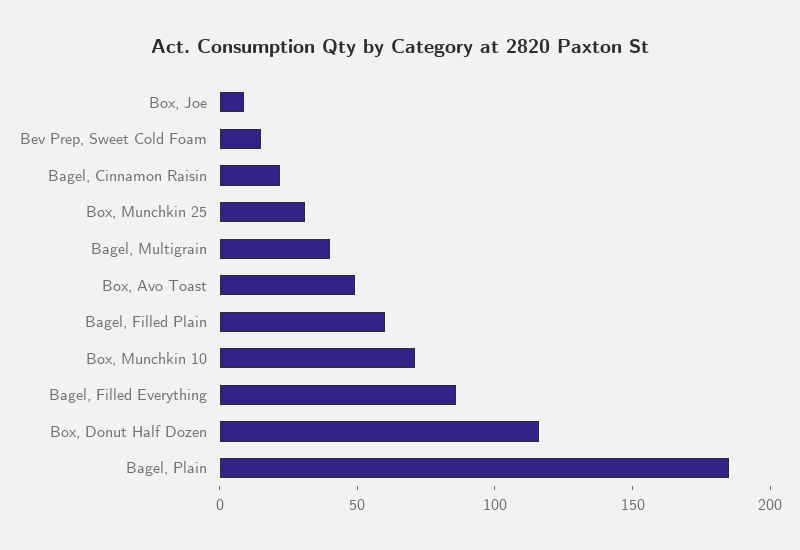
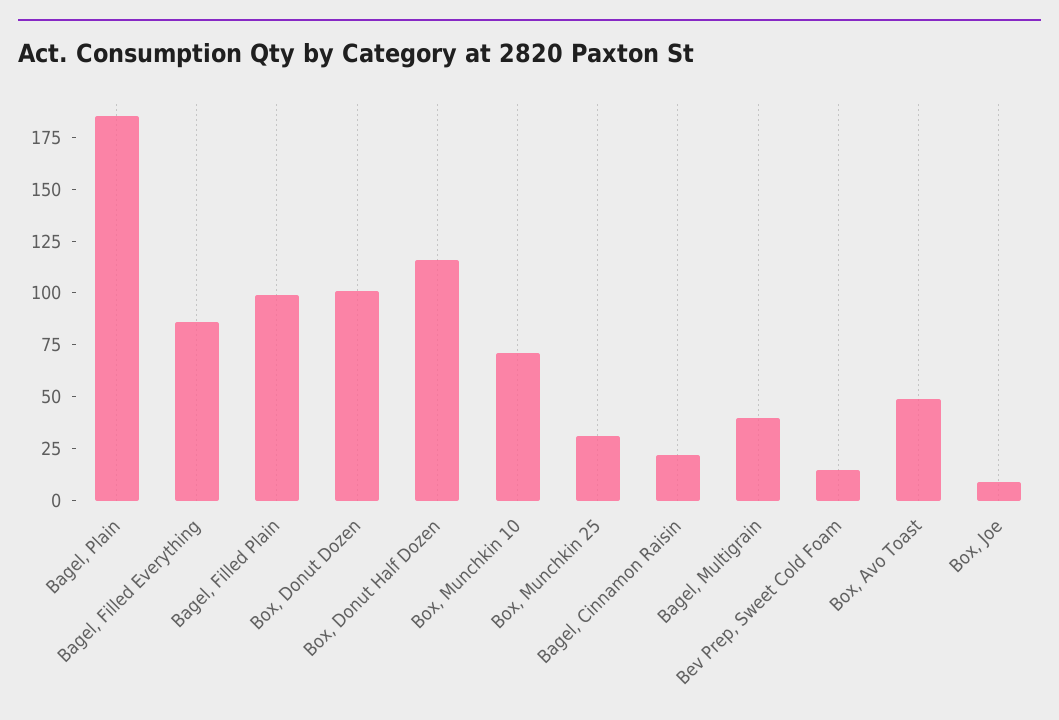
Bagel, Filled Plain: 60 -> 100
Box, Donut Dozen: none -> 100

